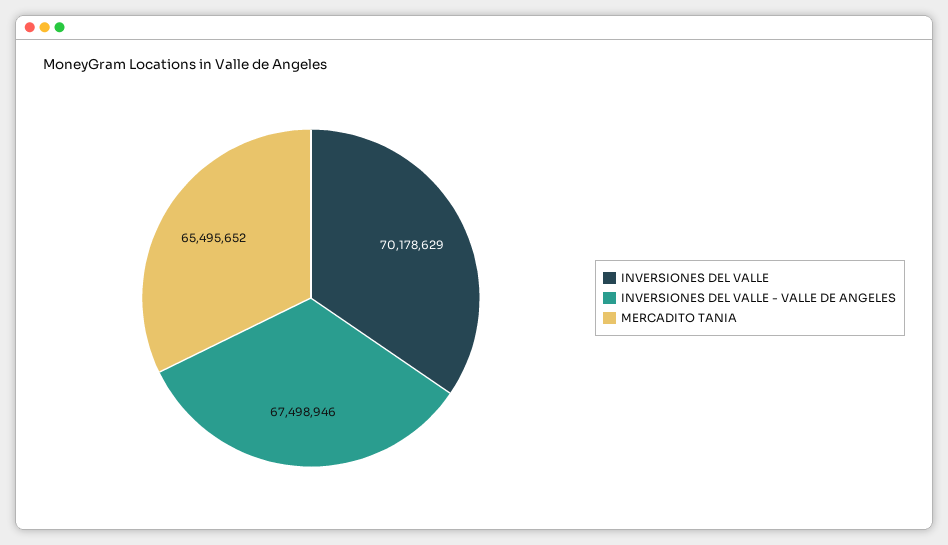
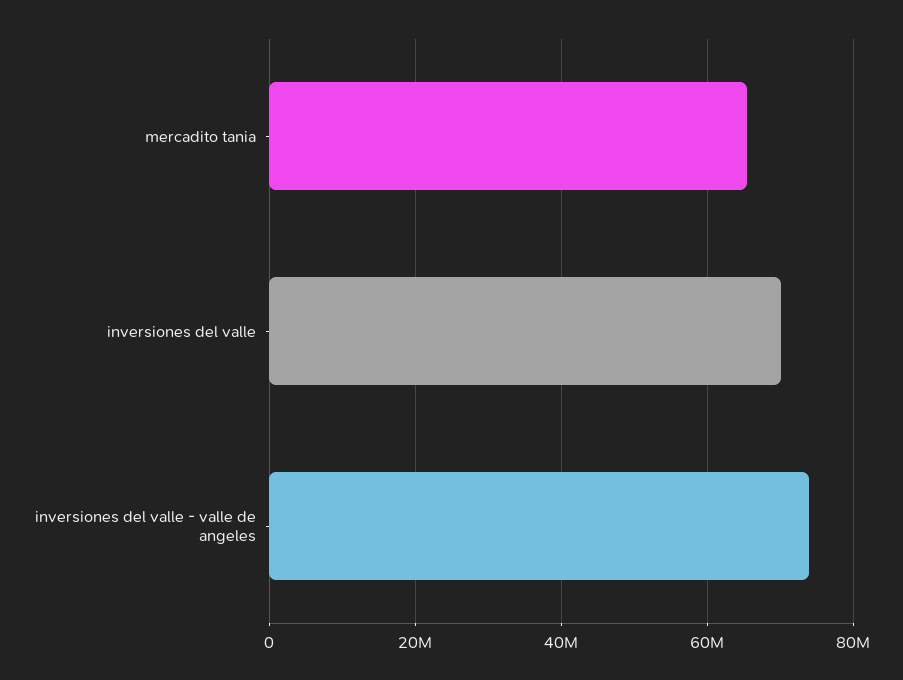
INVERSIONES DEL VALLE - VALLE DE ANGELES: 67498946 -> 74000000

